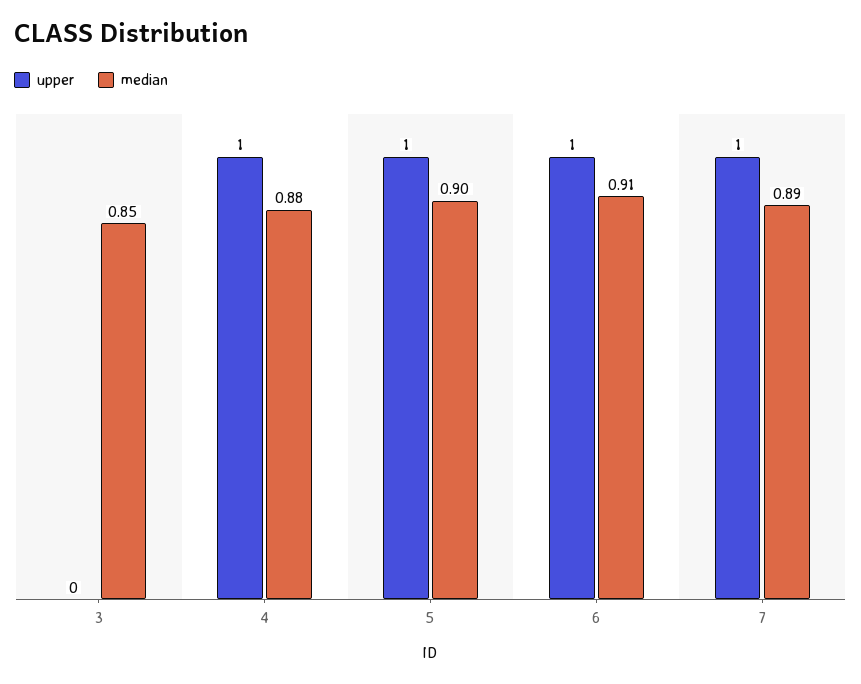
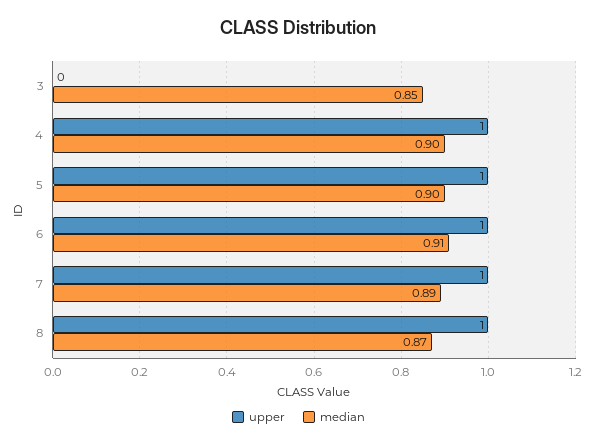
median, 4: 0.88 -> 0.9
upper, 8: none -> 1
median, 8: none -> 0.87

